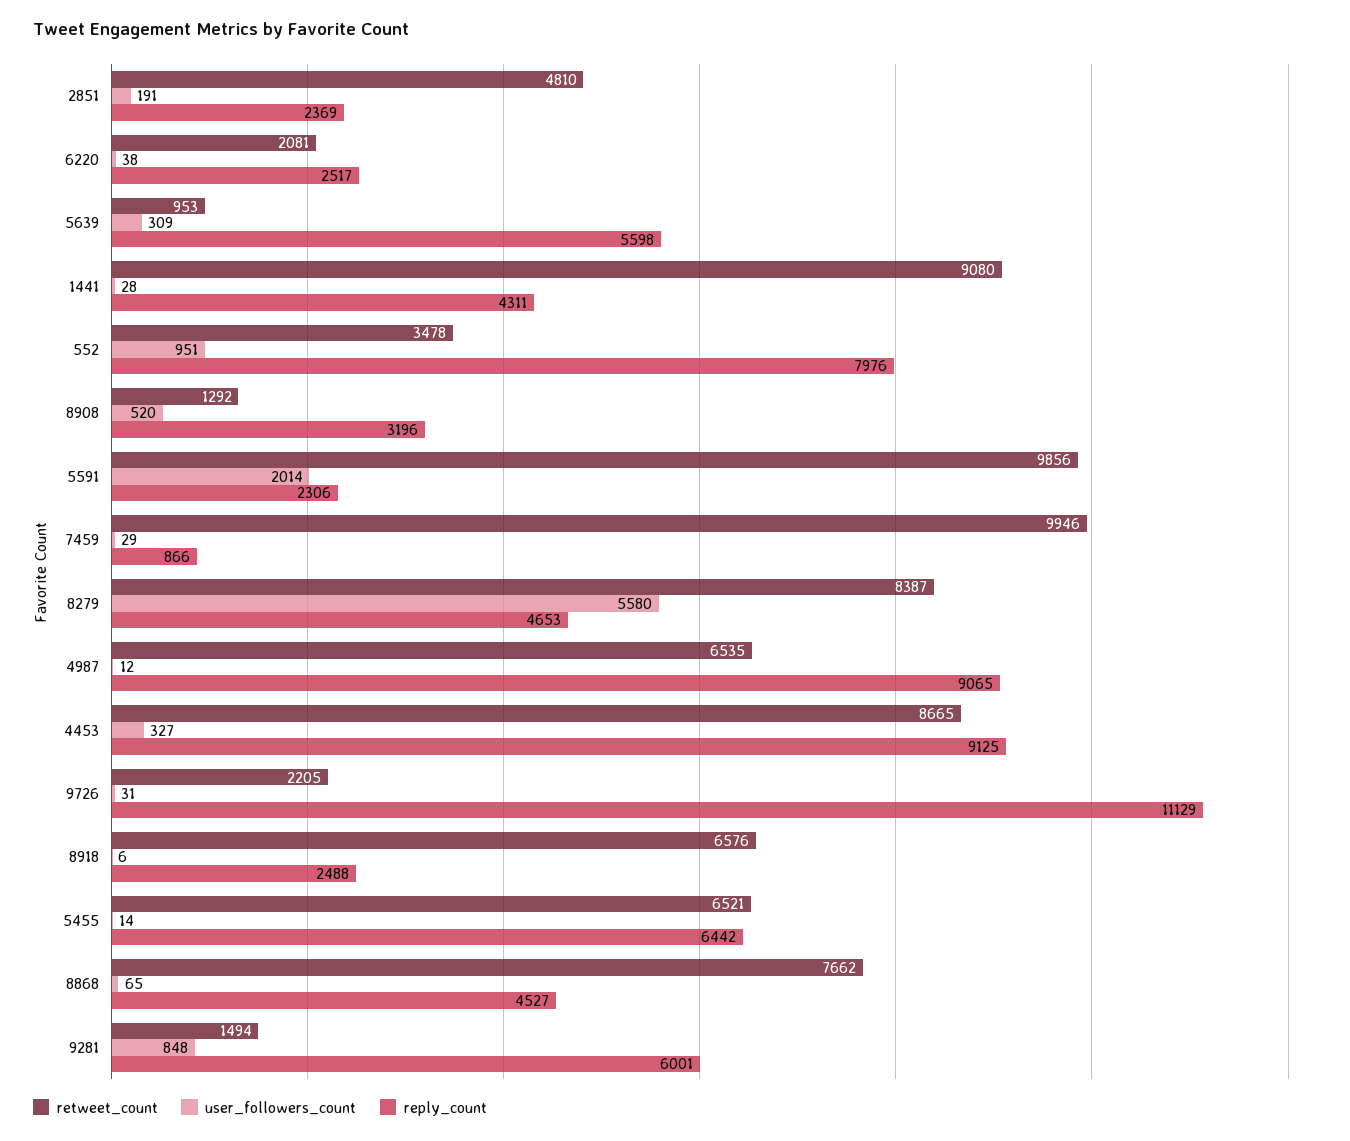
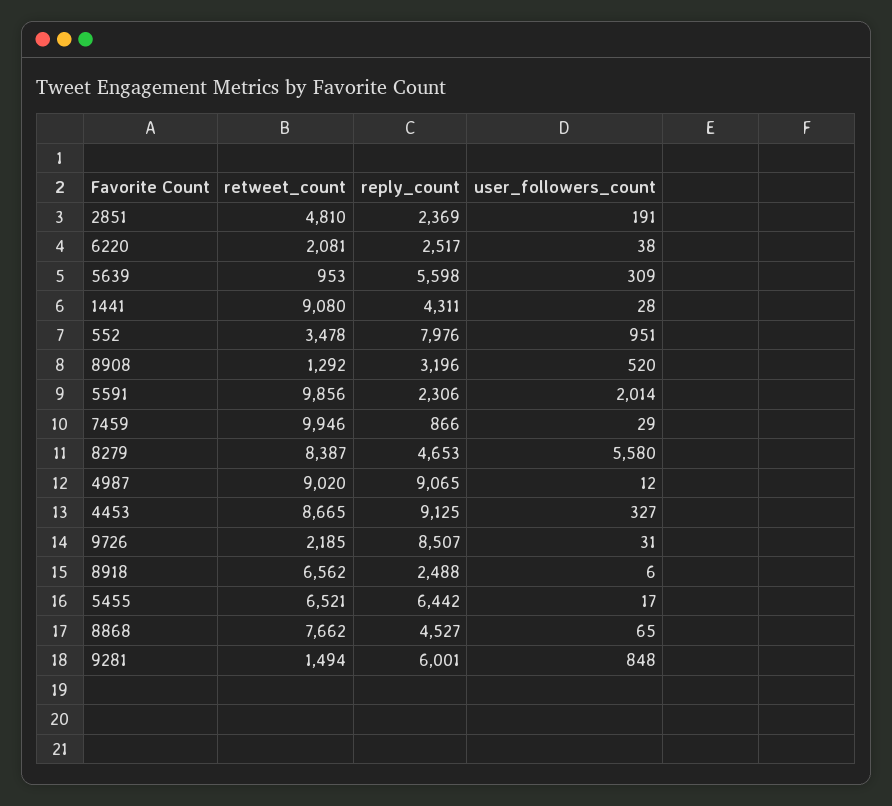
retweet_count, 4987: 6535 -> 9020
retweet_count, 9726: 2205 -> 2185
reply_count, 9726: 11129 -> 8507
retweet_count, 8918: 6576 -> 6562
user_followers_count, 5455: 14 -> 17

